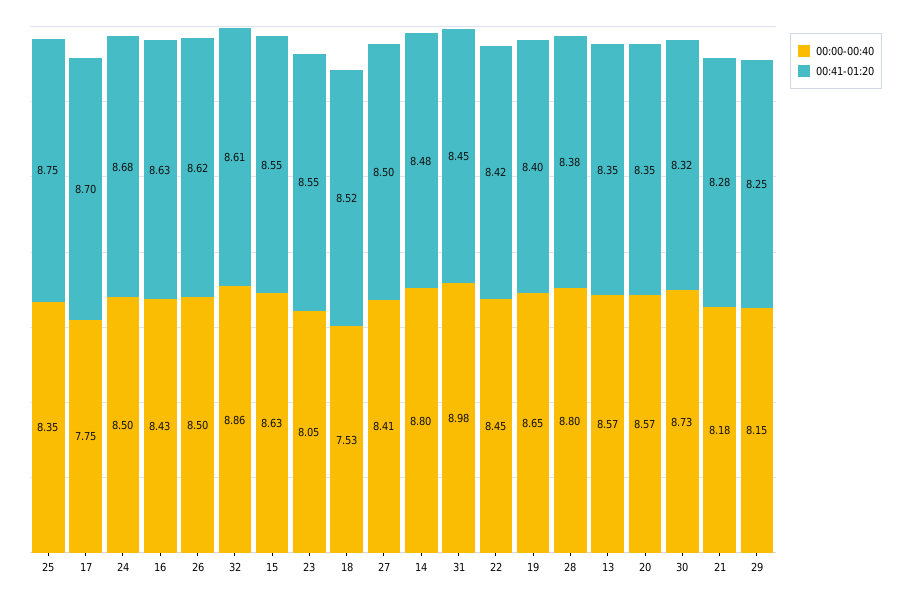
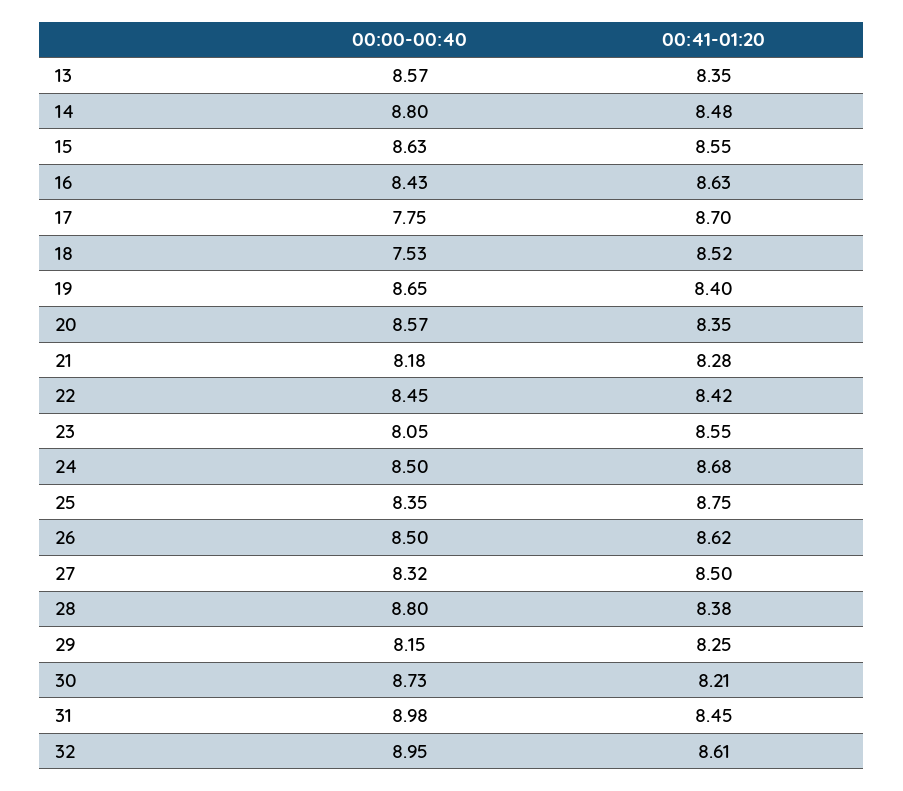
00:00-00:40, 32: 8.86 -> 8.95
00:00-00:40, 27: 8.41 -> 8.32
00:41-01:20, 30: 8.32 -> 8.21

